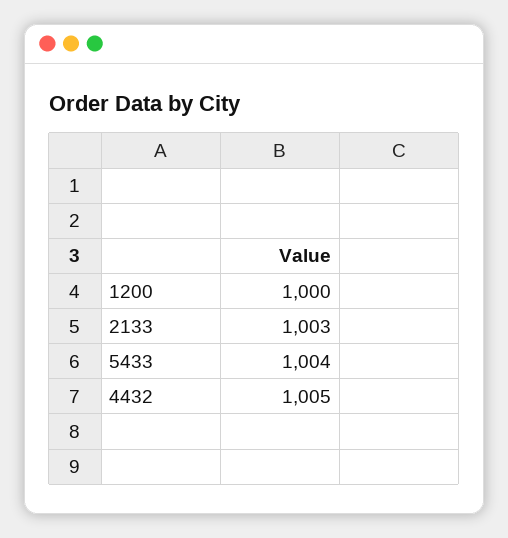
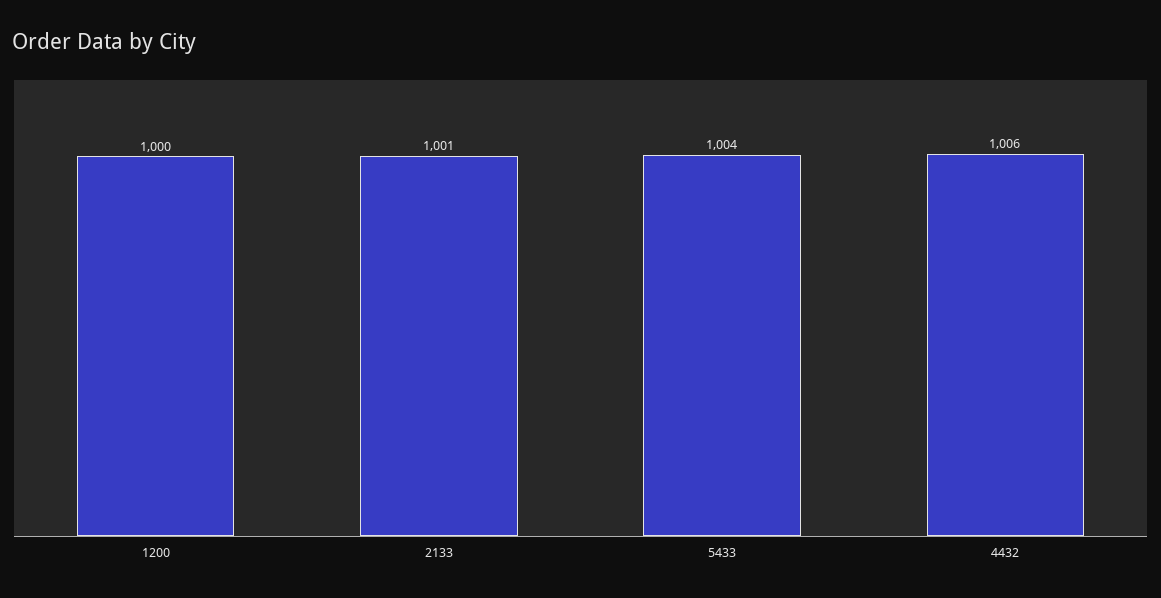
2133: 1003 -> 1001
4432: 1005 -> 1006

